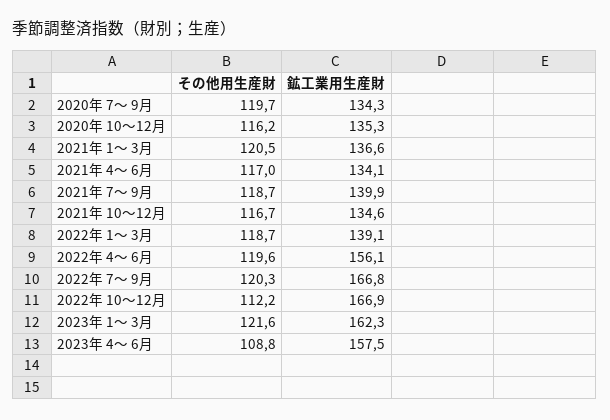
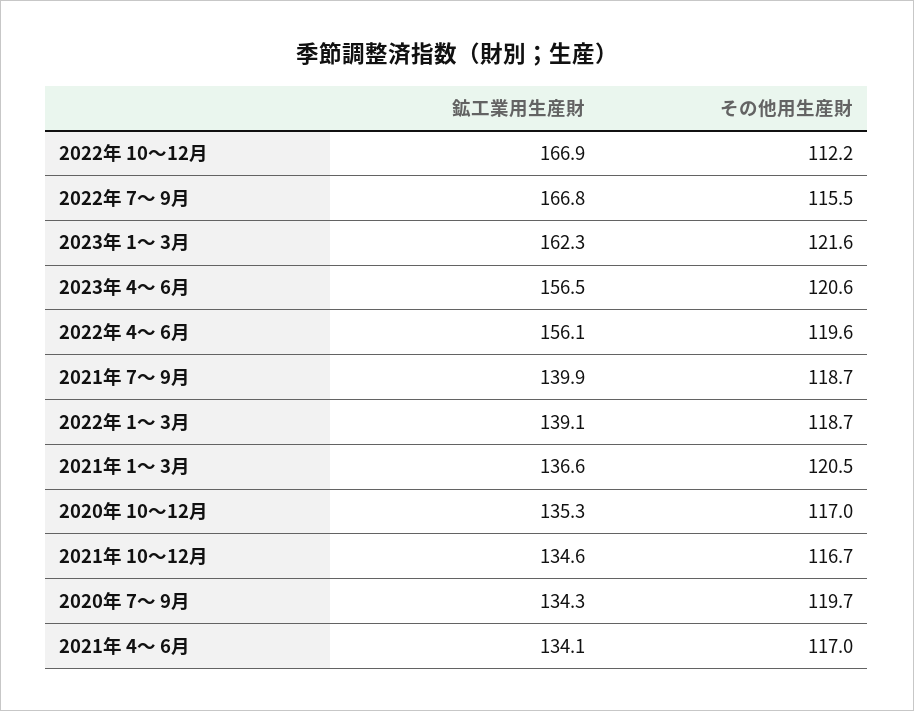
その他用生産財, 2020年 10～12月: 116.2 -> 117
その他用生産財, 2022年 7～ 9月: 120.3 -> 115.5
その他用生産財, 2023年 4～ 6月: 108.8 -> 120.6
鉱工業用生産財, 2023年 4～ 6月: 157.5 -> 156.5

